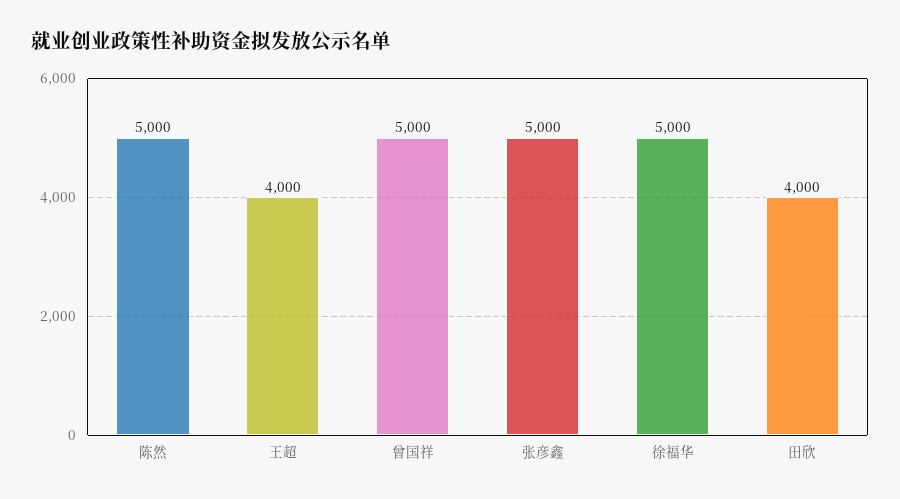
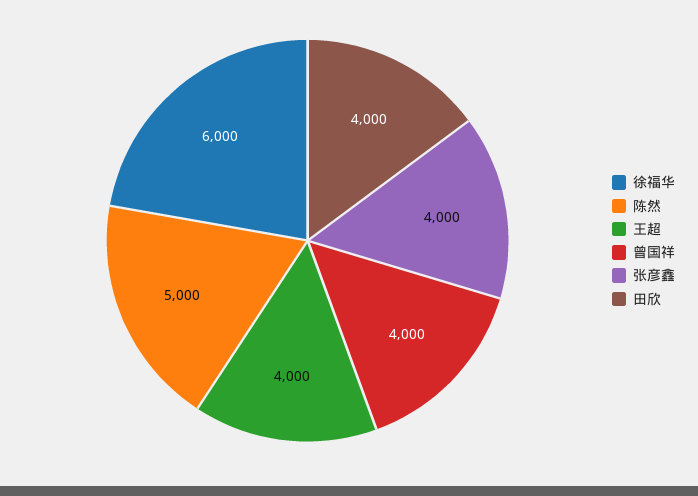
曾国祥: 5000 -> 4000
张彦鑫: 5000 -> 4000
徐福华: 5000 -> 6000

